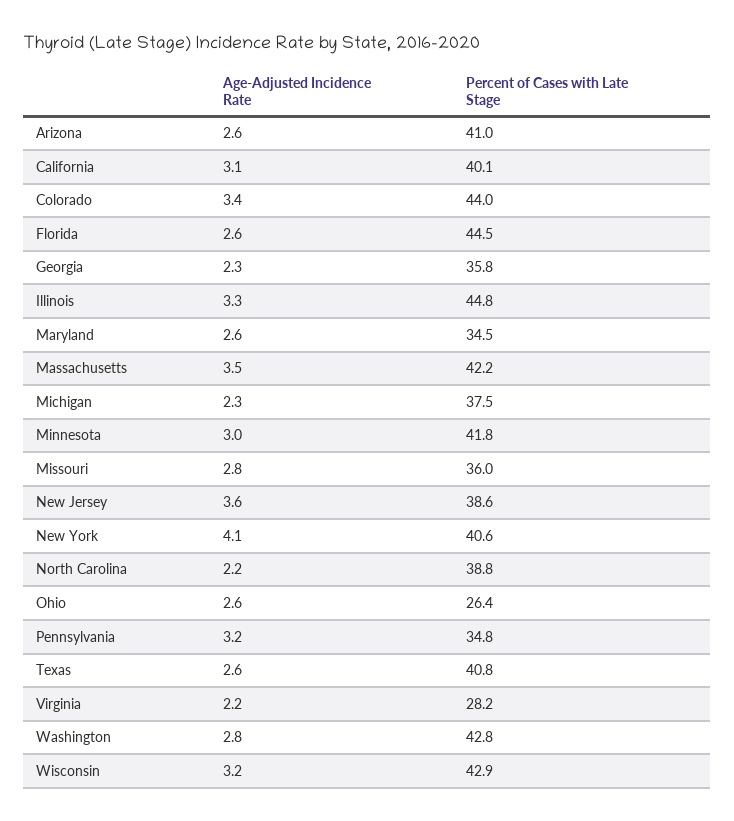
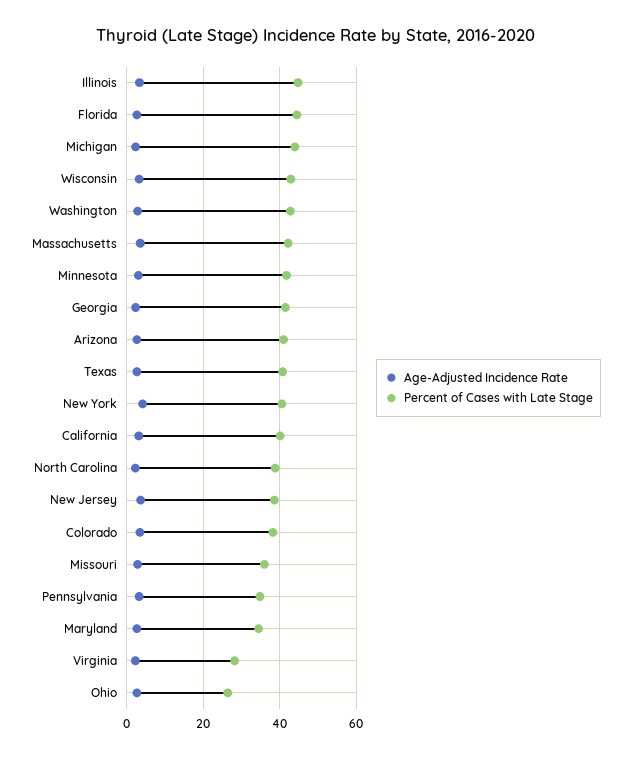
Percent of Cases with Late Stage, Colorado: 44 -> 38
Percent of Cases with Late Stage, Georgia: 35.8 -> 42
Percent of Cases with Late Stage, Michigan: 37.5 -> 44

